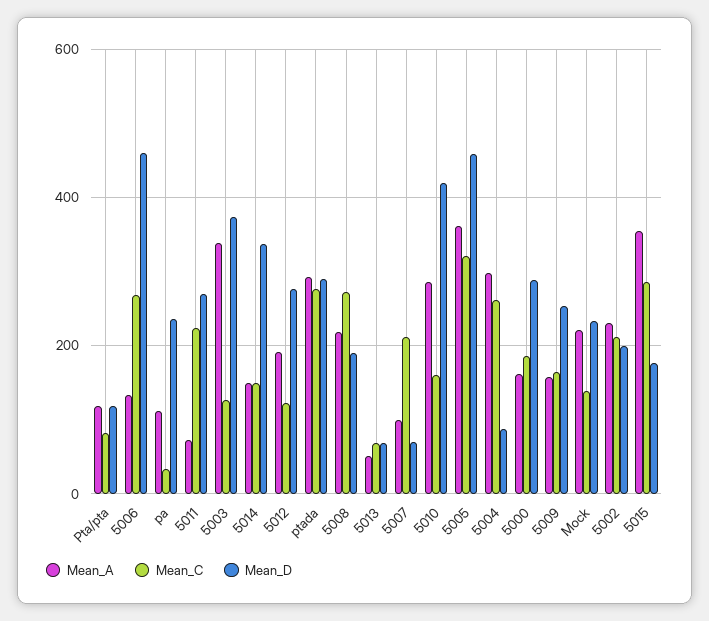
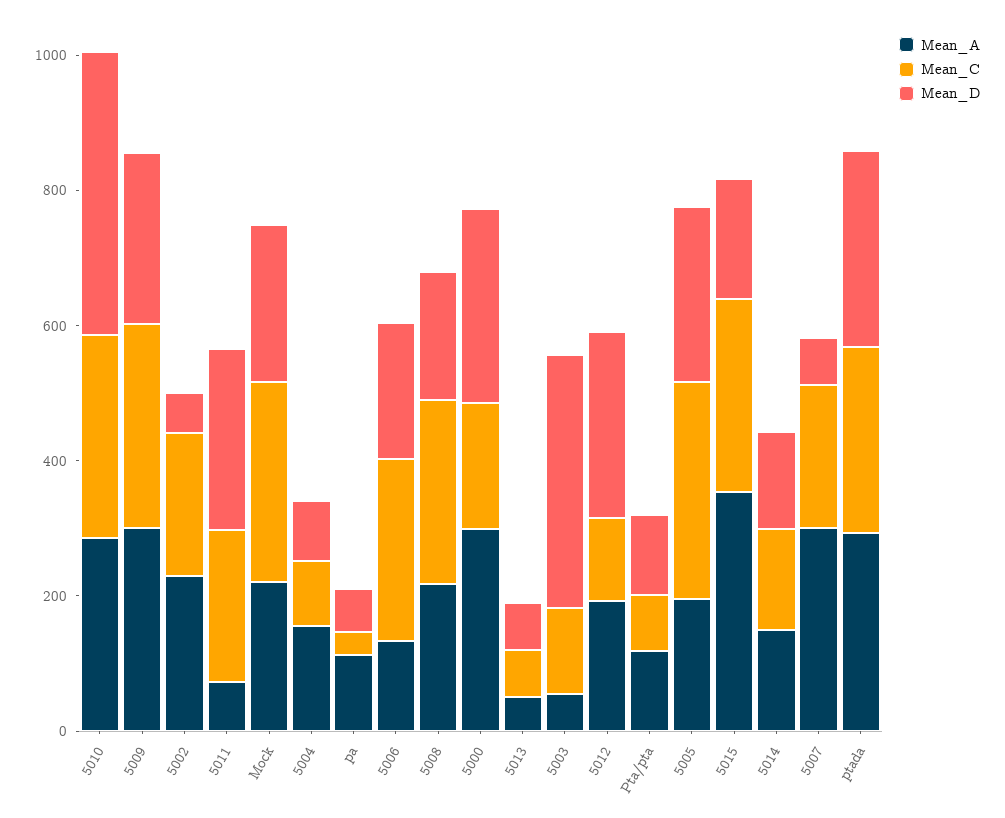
Mean_D, 5006: 460 -> 200
Mean_D, pa: 240 -> 50
Mean_A, 5003: 340 -> 50
Mean_D, 5014: 340 -> 150
Mean_A, 5007: 100 -> 300
Mean_C, 5010: 160 -> 300
Mean_A, 5005: 360 -> 200
Mean_D, 5005: 460 -> 250
Mean_A, 5004: 300 -> 150
Mean_C, 5004: 260 -> 100
Mean_A, 5000: 160 -> 300
Mean_A, 5009: 160 -> 300
Mean_C, 5009: 160 -> 300
Mean_C, Mock: 140 -> 300
Mean_D, 5002: 200 -> 50

